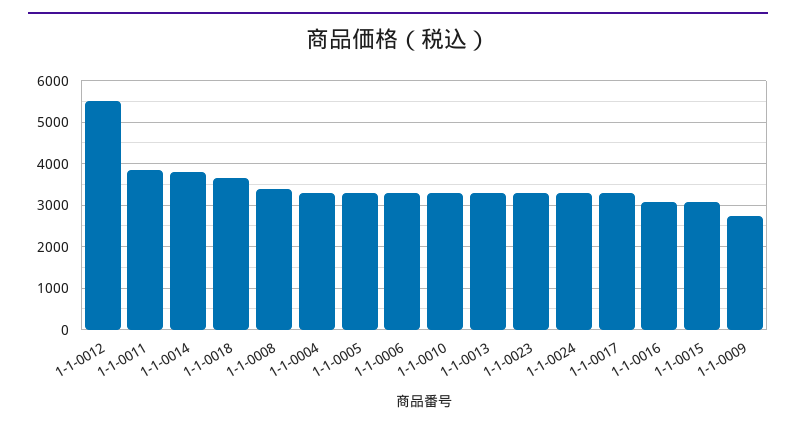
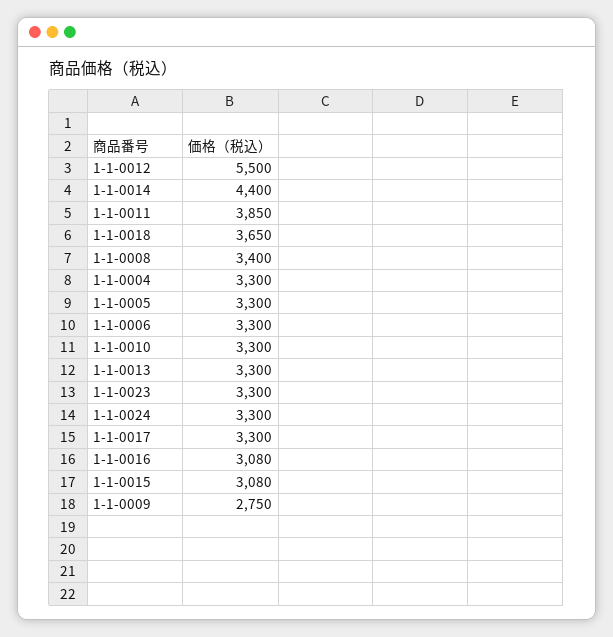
1-1-0014: 3800 -> 4400

